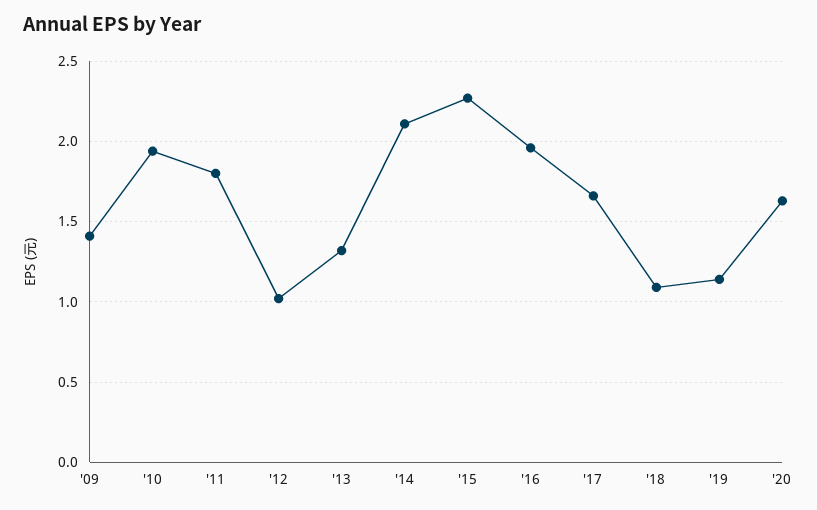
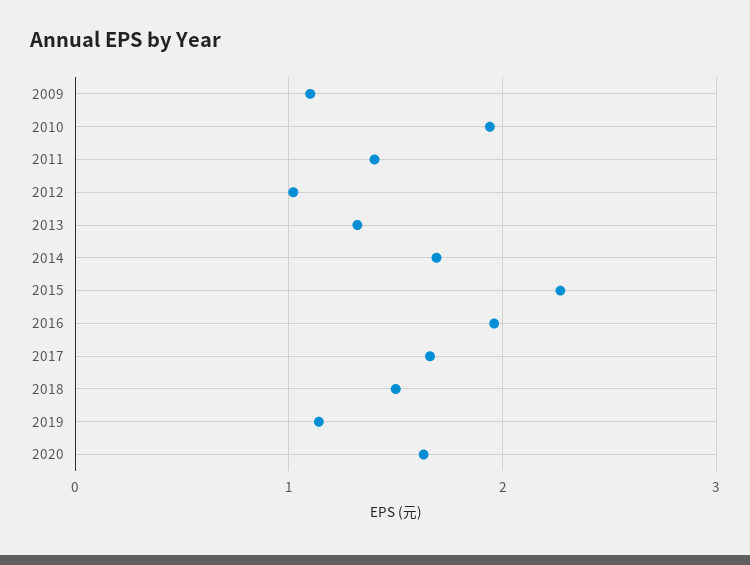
'09: 1.4 -> 1.1
'11: 1.8 -> 1.4
'14: 2.1 -> 1.7
'18: 1.1 -> 1.5

